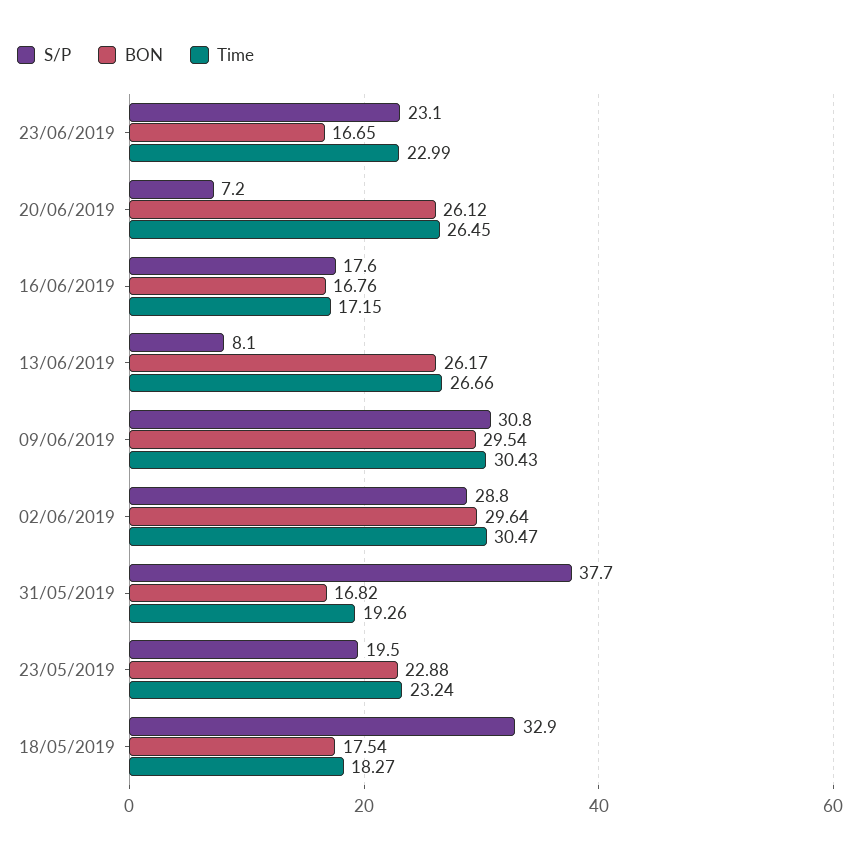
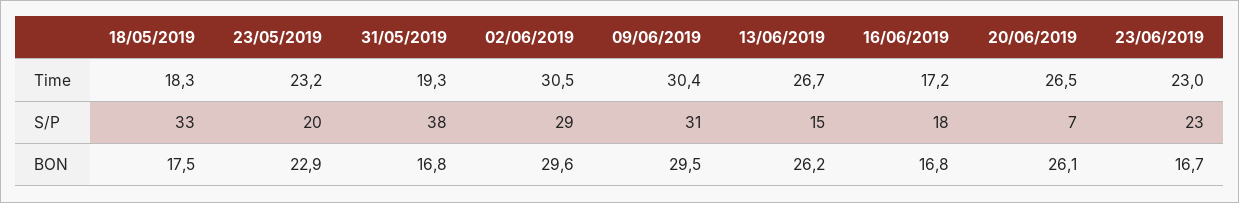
S/P, 13/06/2019: 8.1 -> 15

